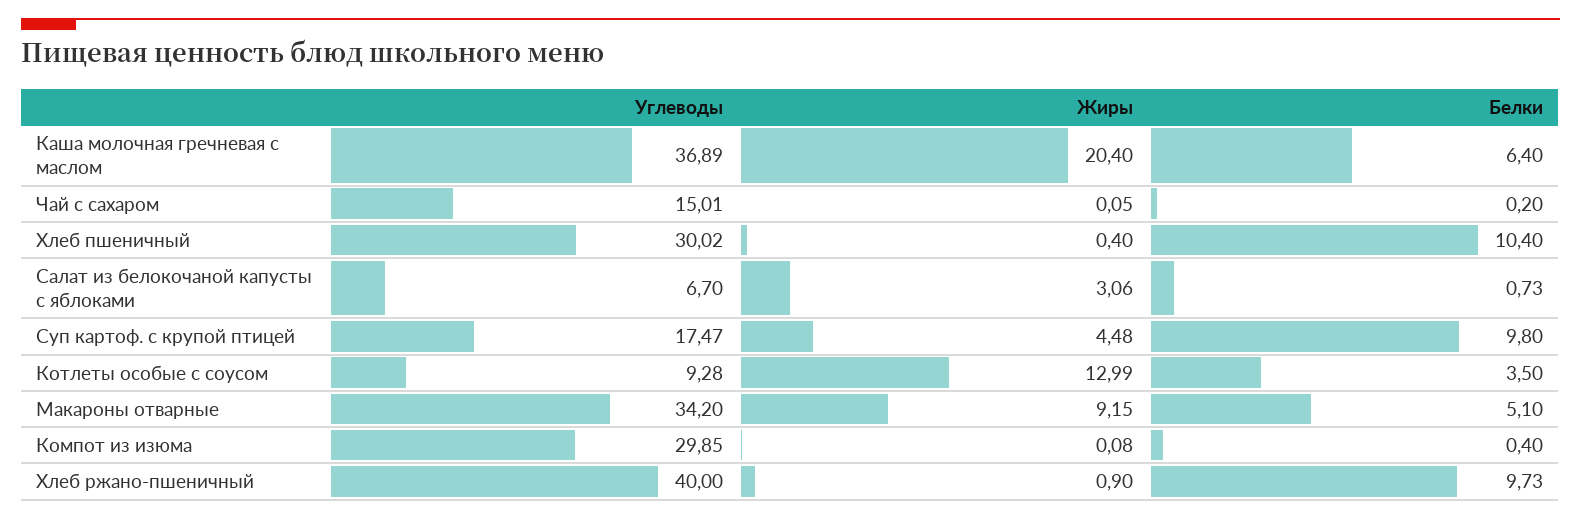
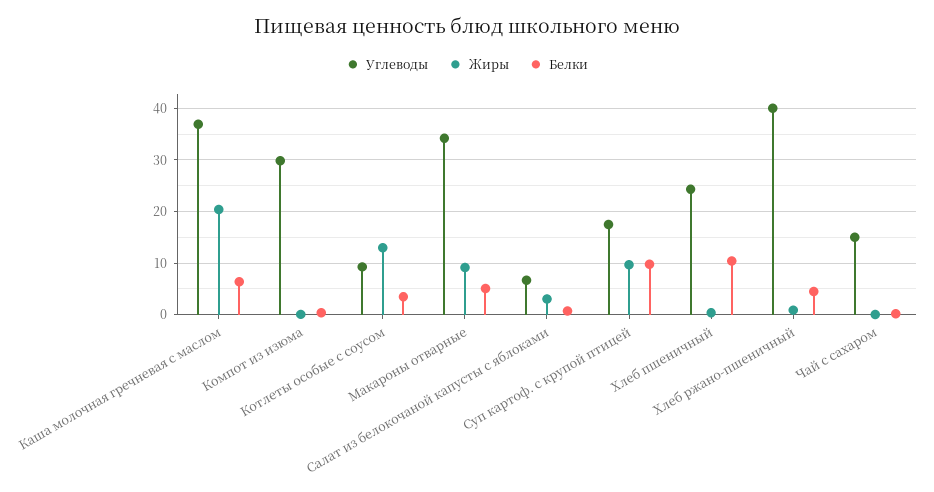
Углеводы, Хлеб пшеничный: 30.02 -> 24
Жиры, Суп картоф. с крупой птицей: 4.48 -> 10
Белки, Хлеб ржано-пшеничный: 9.73 -> 4

